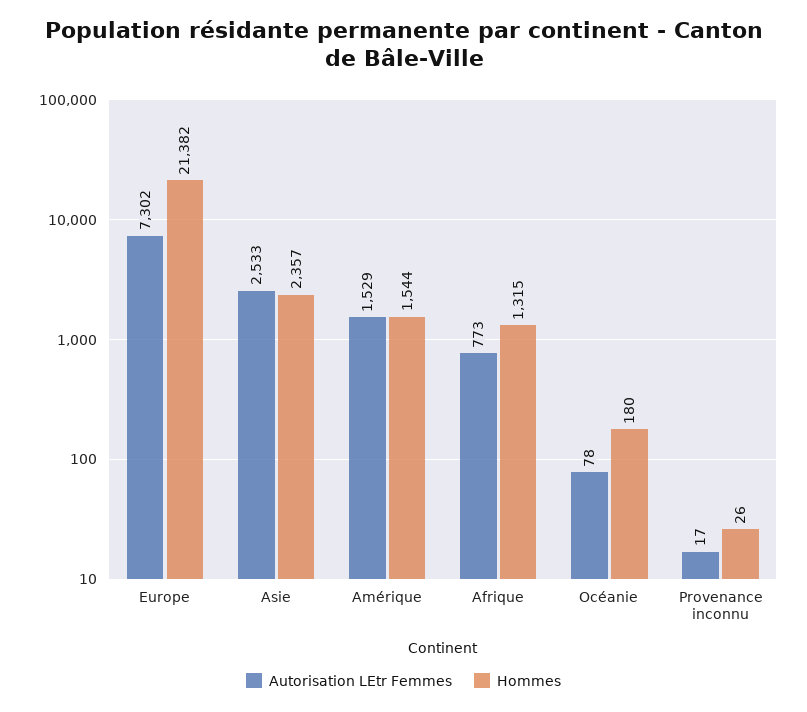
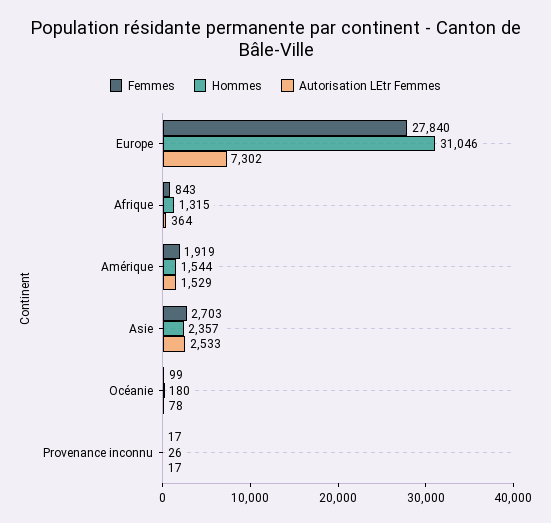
Hommes, Europe: 21382 -> 31046
Autorisation LEtr Femmes, Afrique: 773 -> 364
Femmes, Europe: none -> 27840
Femmes, Afrique: none -> 843
Femmes, Amérique: none -> 1919
Femmes, Asie: none -> 2703
Femmes, Océanie: none -> 99
Femmes, Provenance inconnu: none -> 17

